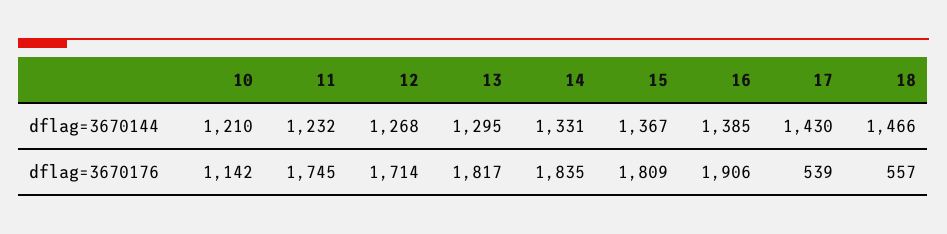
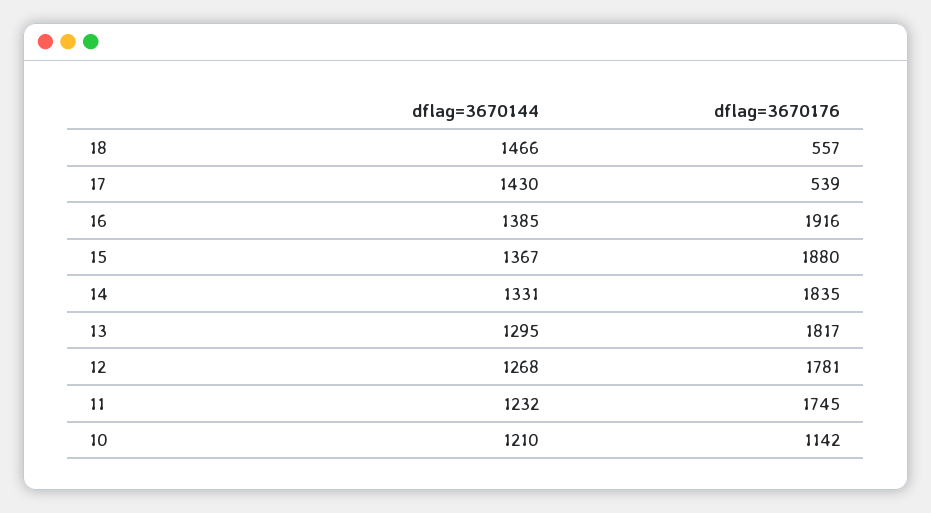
12, dflag=3670176: 1714 -> 1781
15, dflag=3670176: 1809 -> 1880
16, dflag=3670176: 1906 -> 1916

